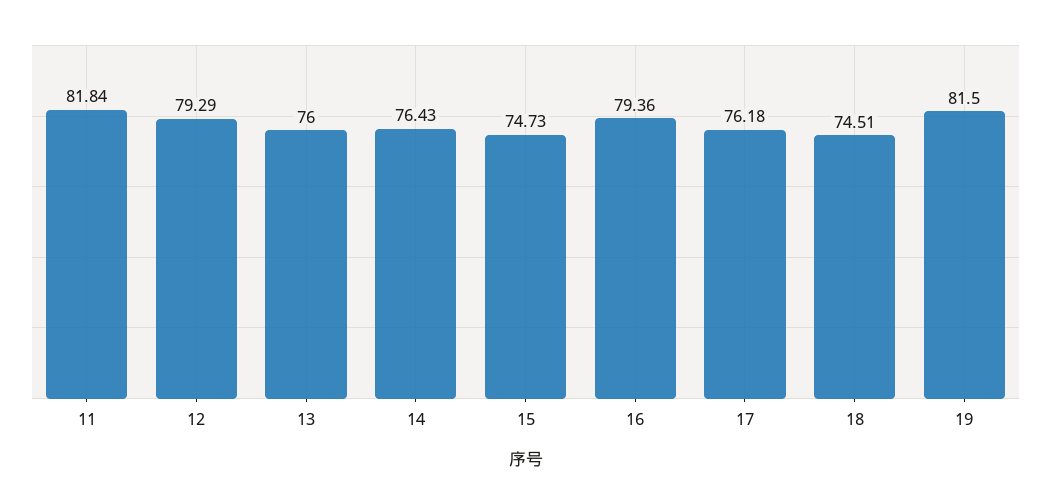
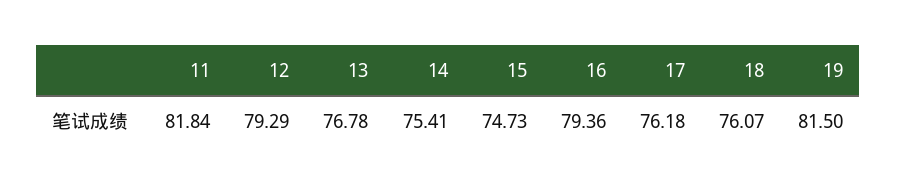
13: 76 -> 76.78
14: 76.43 -> 75.41
18: 74.51 -> 76.07

